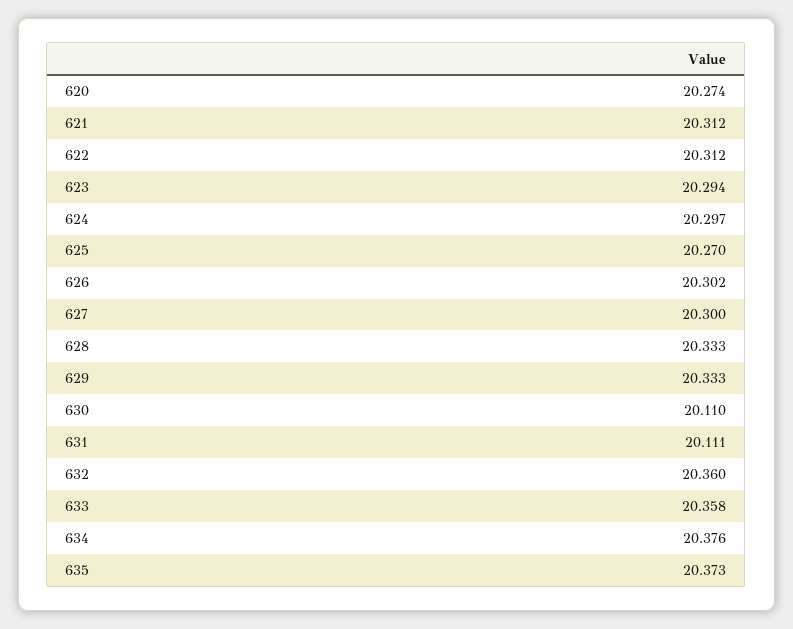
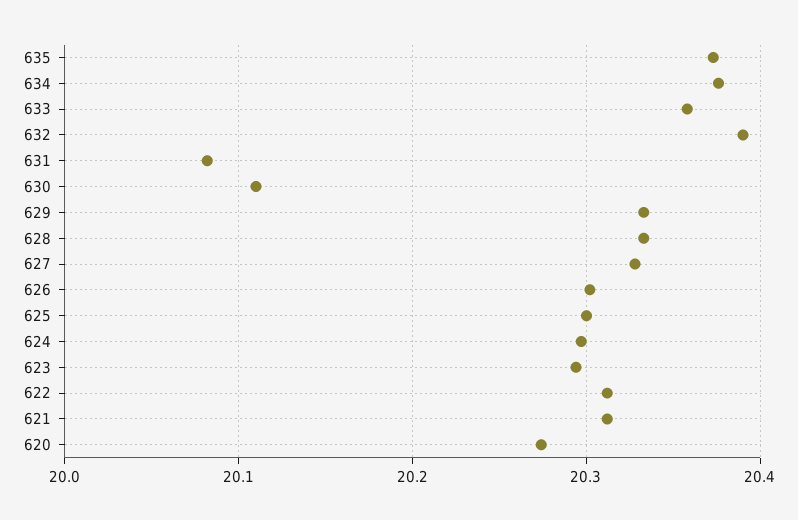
625: 20.27 -> 20.3
627: 20.3 -> 20.33
631: 20.111 -> 20.08
632: 20.36 -> 20.39

